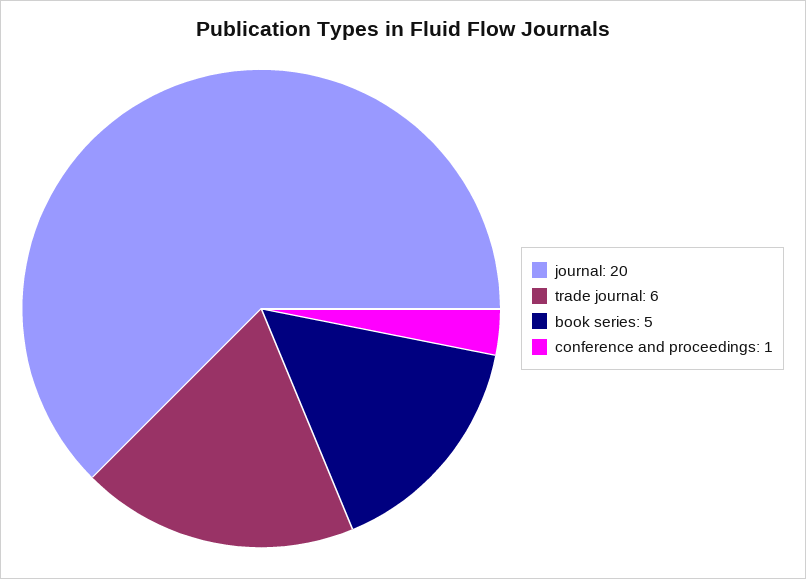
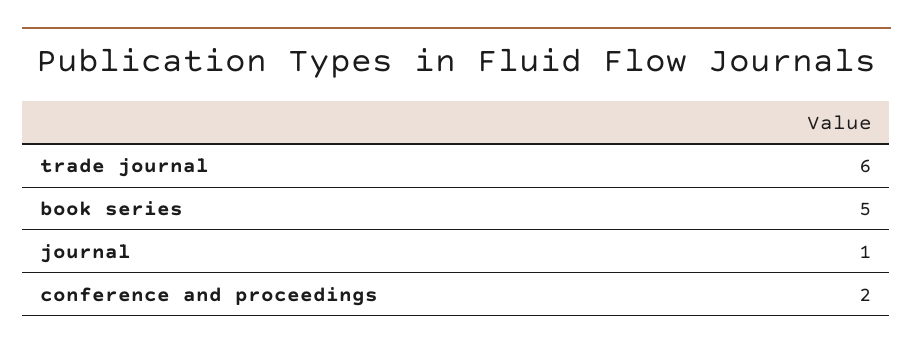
journal: 20 -> 1
conference and proceedings: 1 -> 2

